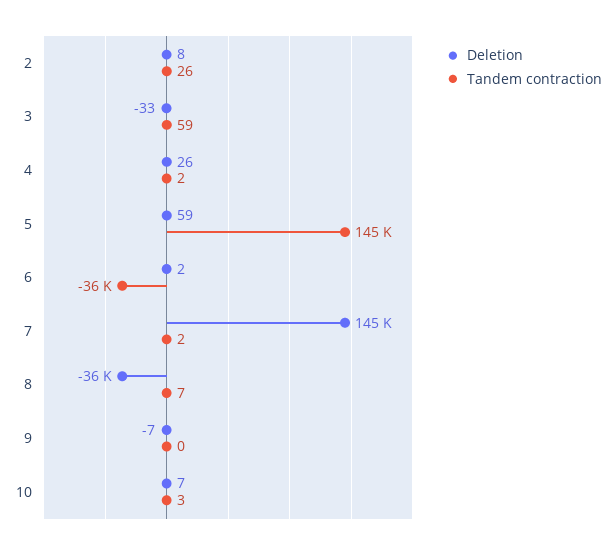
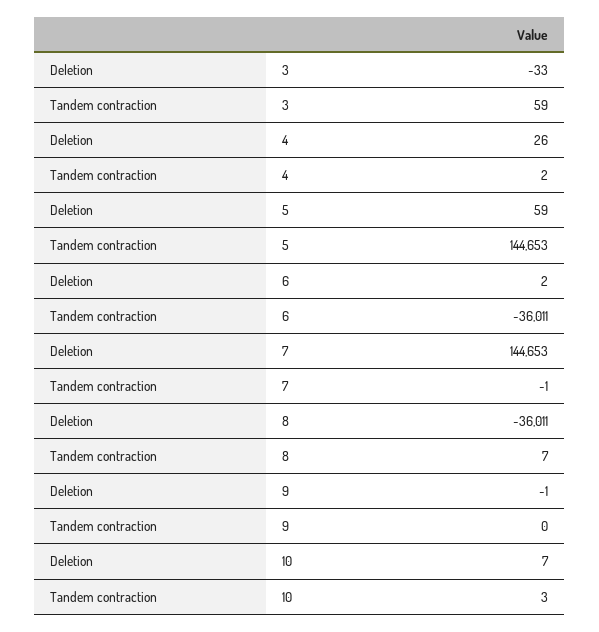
Deletion, 2: 8 -> none
Tandem contraction, 2: 26 -> none
Tandem contraction, 7: 2 -> -1
Deletion, 9: -7 -> -1

